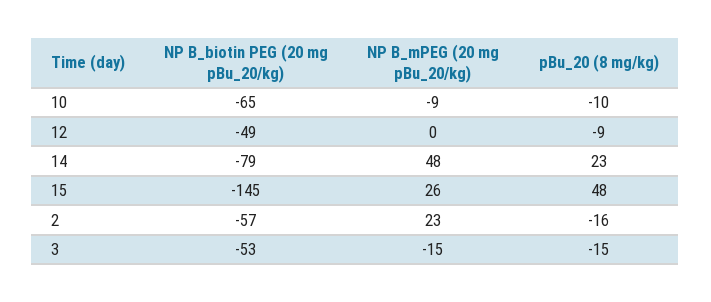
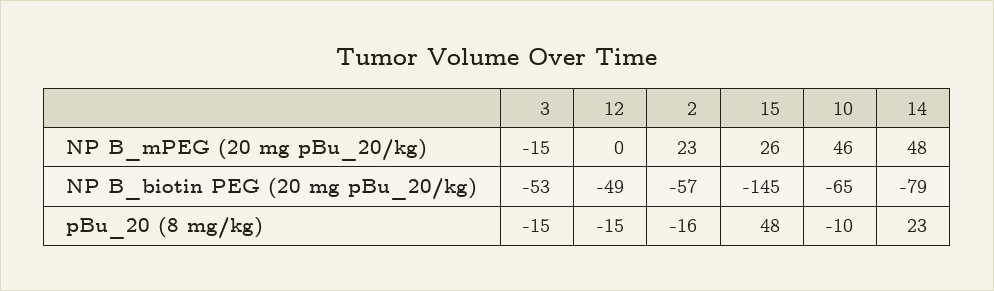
NP B_mPEG (20 mg pBu_20/kg), 10: -9 -> 46
pBu_20 (8 mg/kg), 12: -9 -> -15

